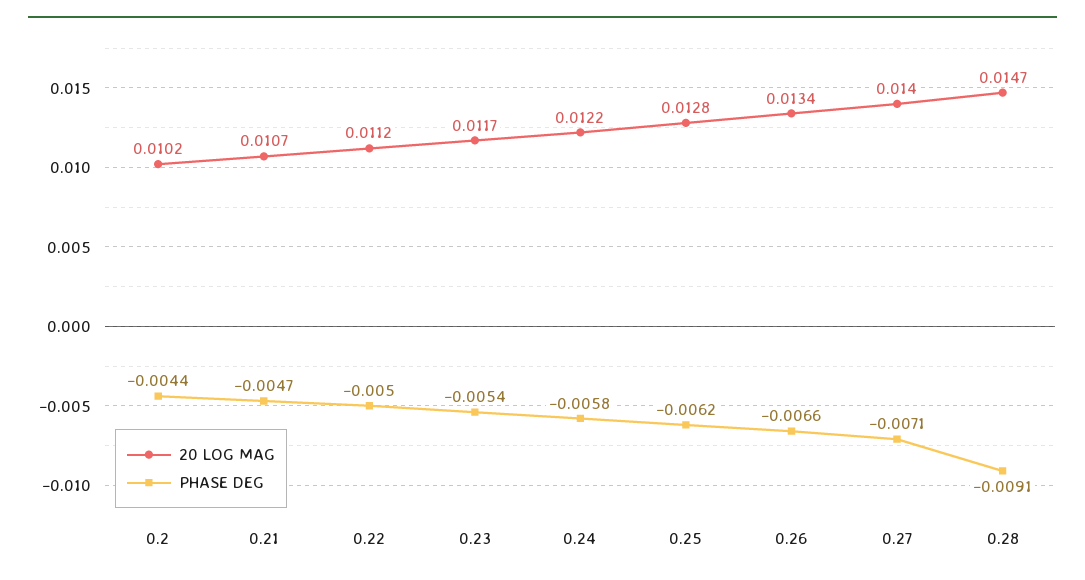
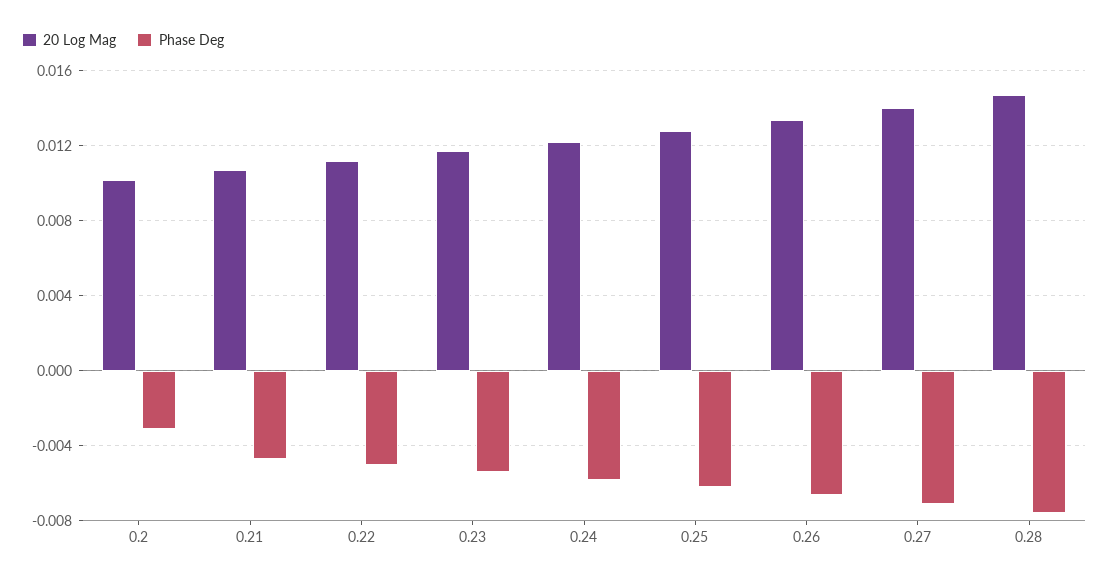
PHASE DEG, 0.2: -0.0044 -> -0.003
PHASE DEG, 0.28: -0.0091 -> -0.0075

